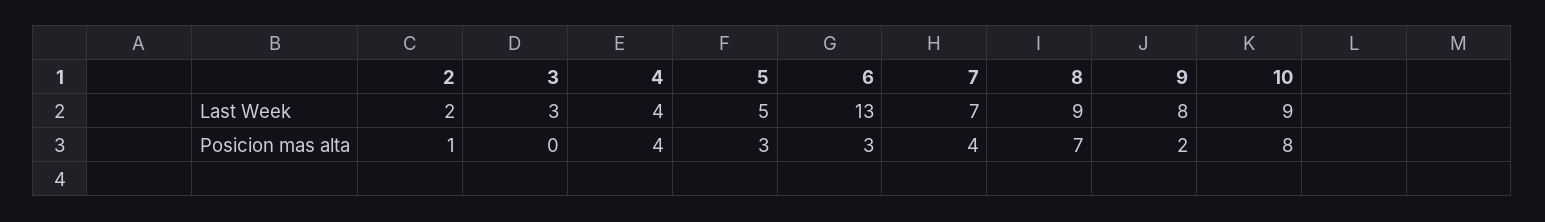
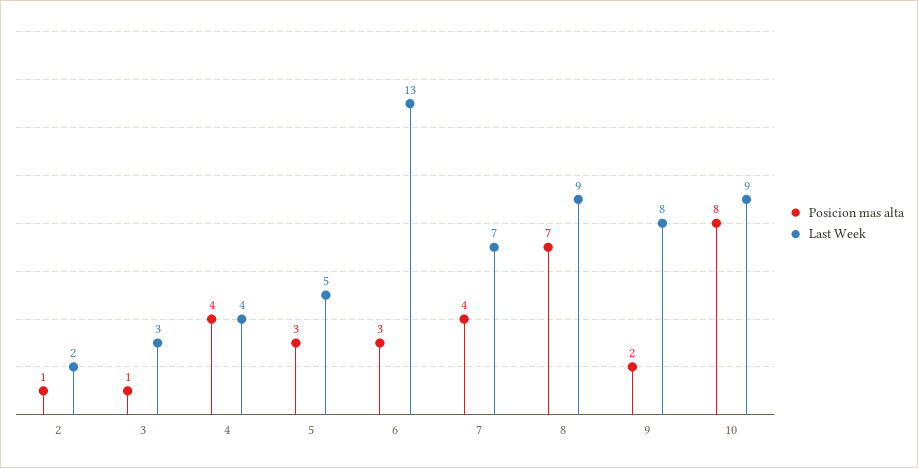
Posicion mas alta, 3: 0 -> 1

